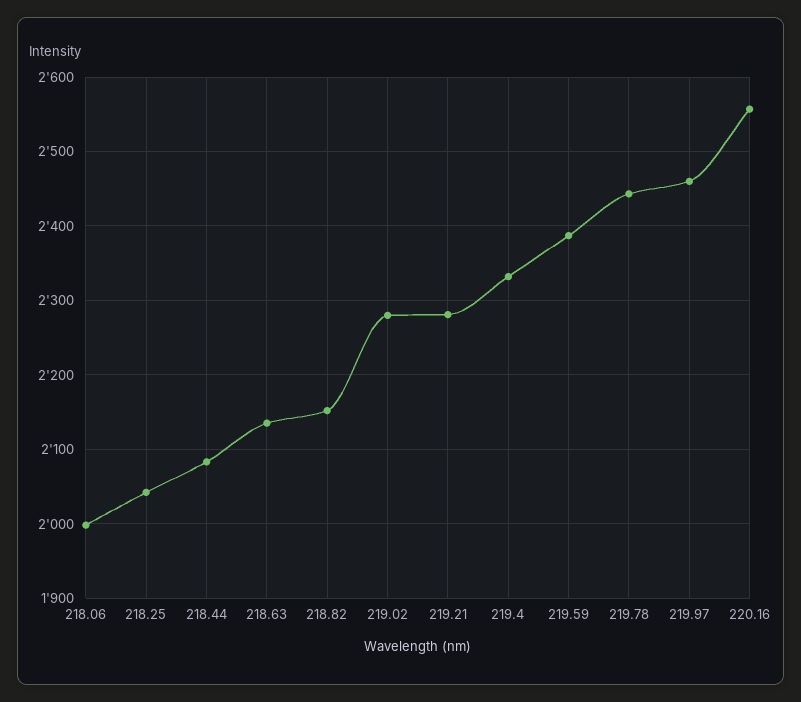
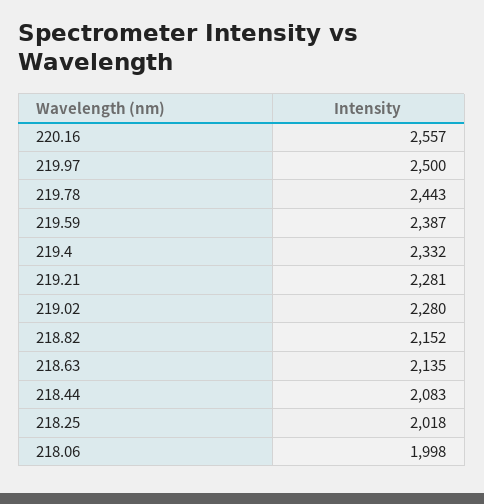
218.25: 2040 -> 2018
219.97: 2460 -> 2500

